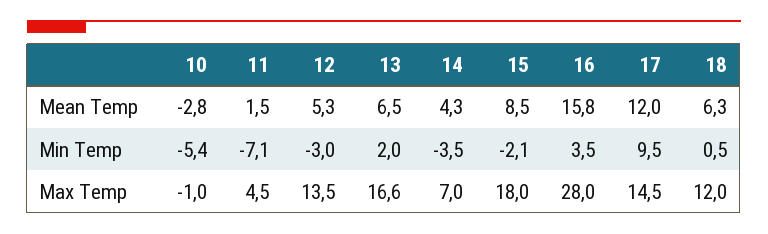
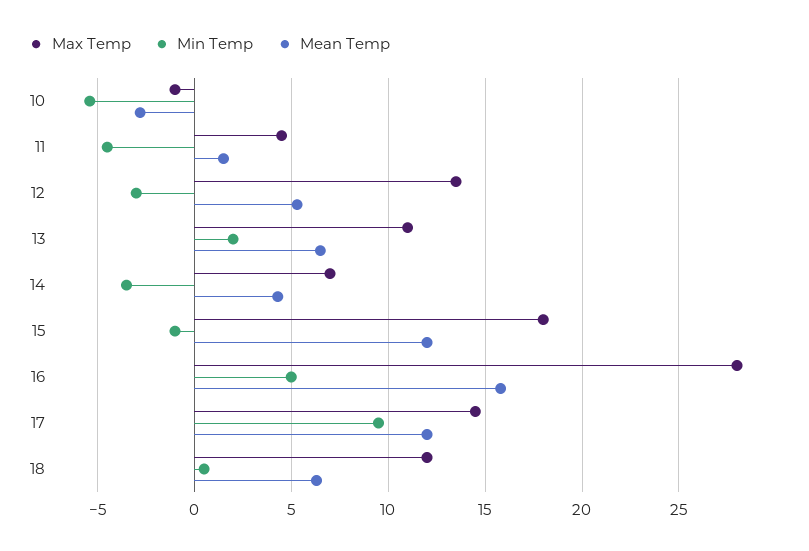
Mean Temp, 15: 8.5 -> 12
Min Temp, 11: -7.1 -> -4.5
Min Temp, 15: -2.1 -> -1
Min Temp, 16: 3.5 -> 5
Max Temp, 13: 16.6 -> 11

